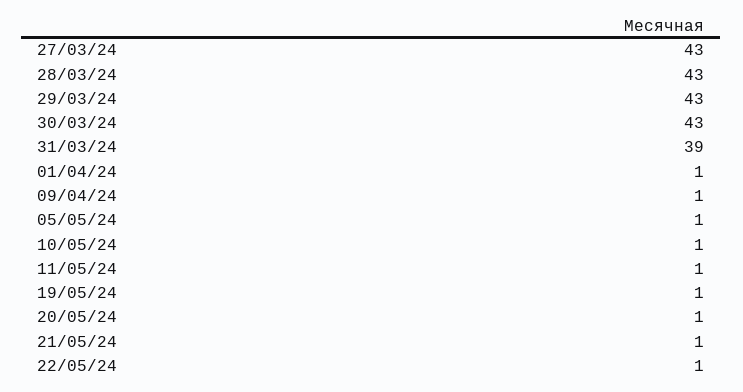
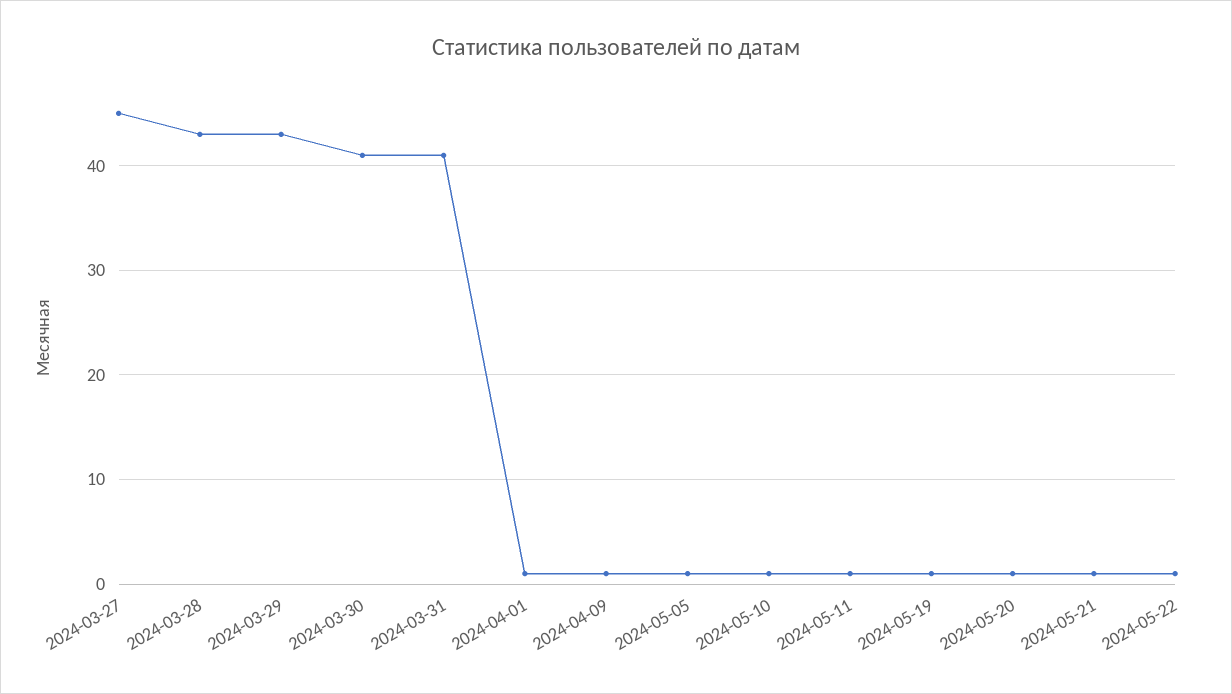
27/03/24: 43 -> 45
30/03/24: 43 -> 41
31/03/24: 39 -> 41

